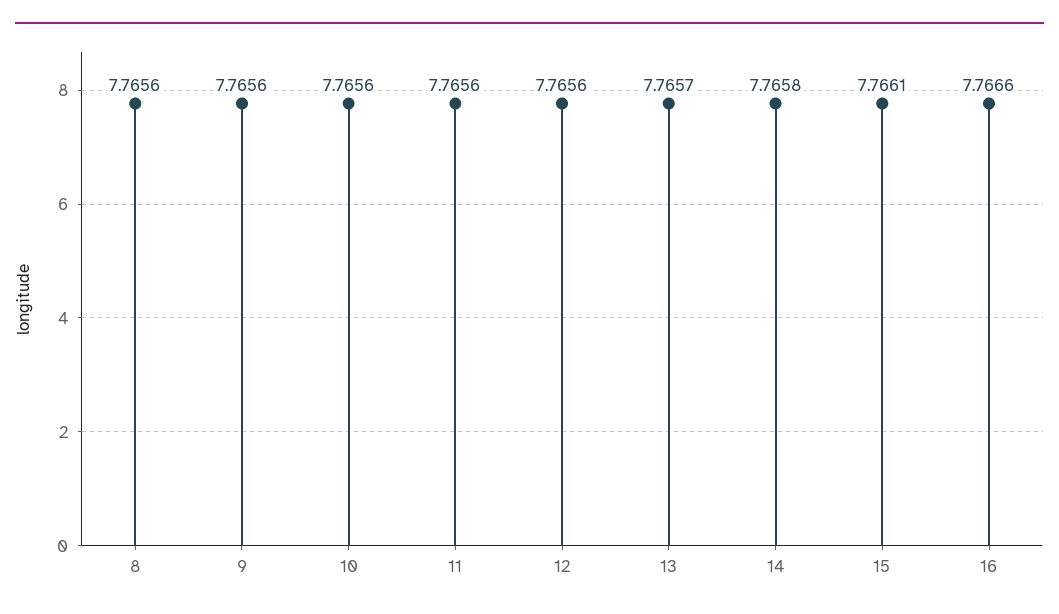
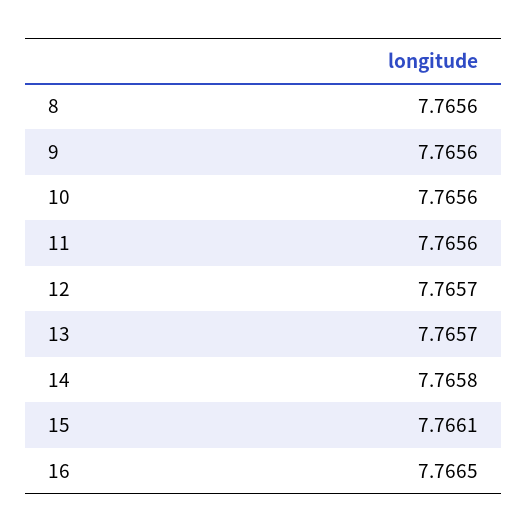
12: 7.7656 -> 7.7657
16: 7.7666 -> 7.7665

